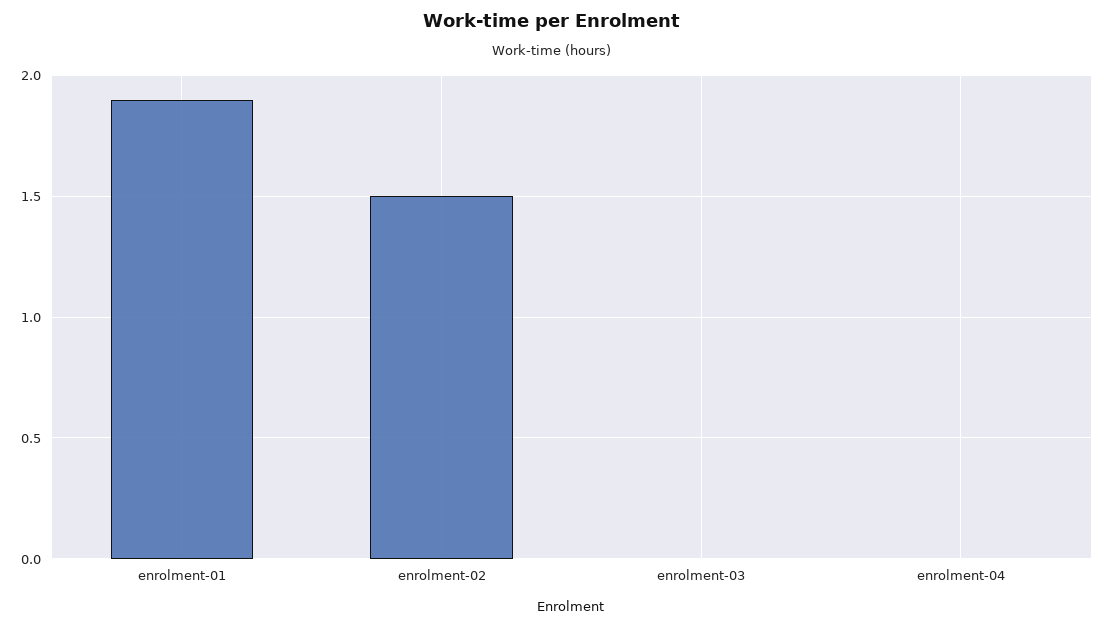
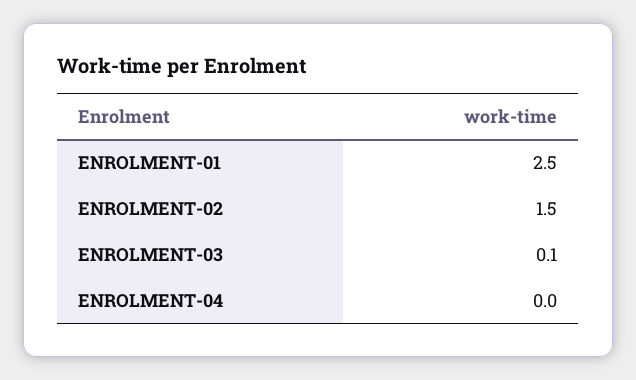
enrolment-01: 1.9 -> 2.5
enrolment-03: 0 -> 0.1

